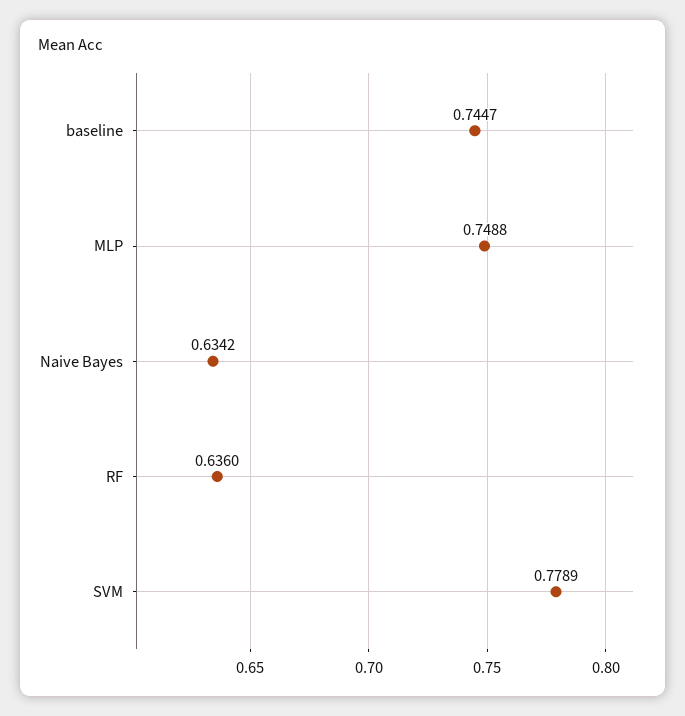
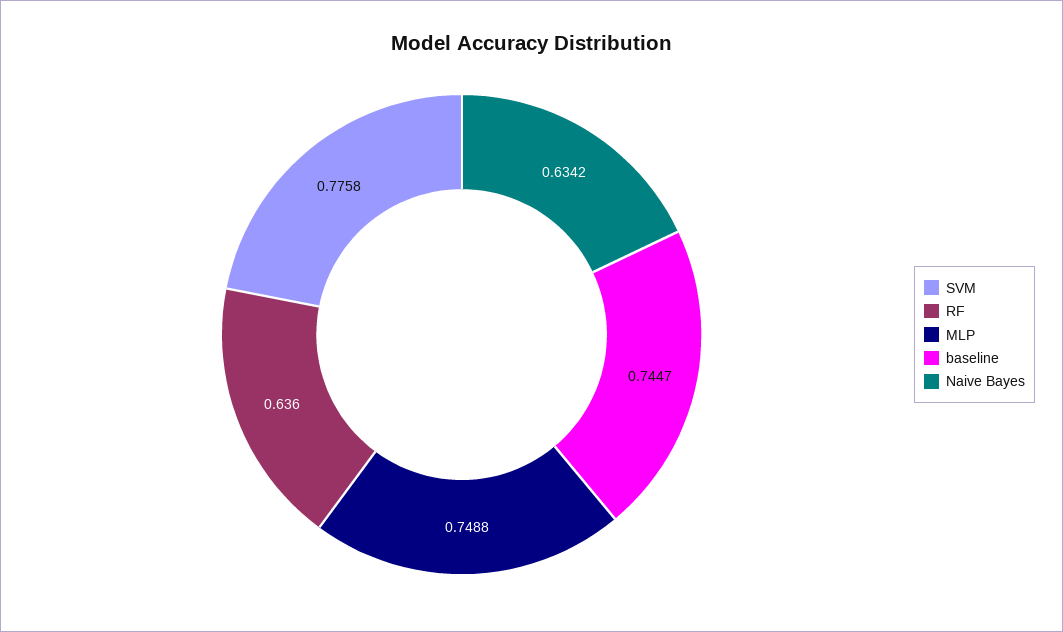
SVM: 0.7789 -> 0.7758

